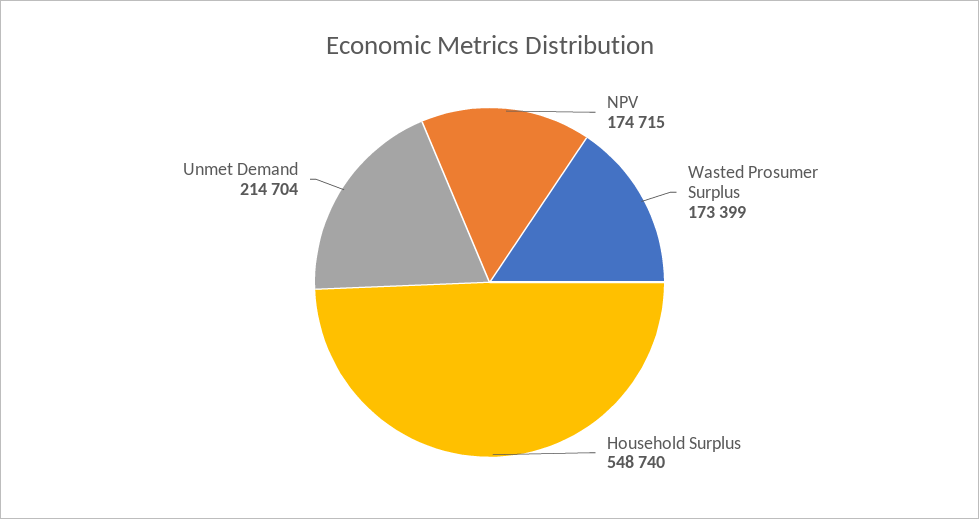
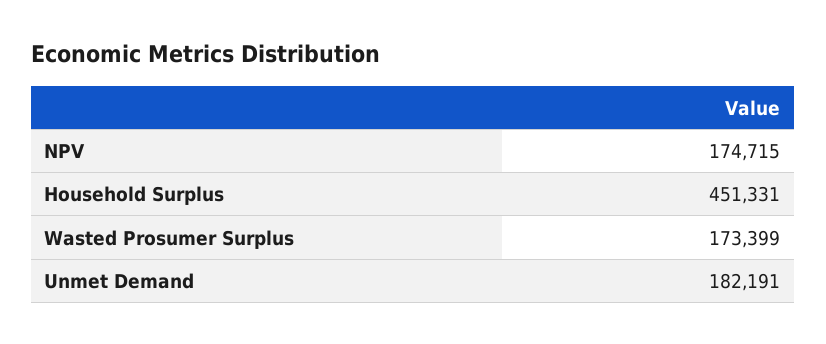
Household Surplus: 548740 -> 451331
Unmet Demand: 214704 -> 182191

